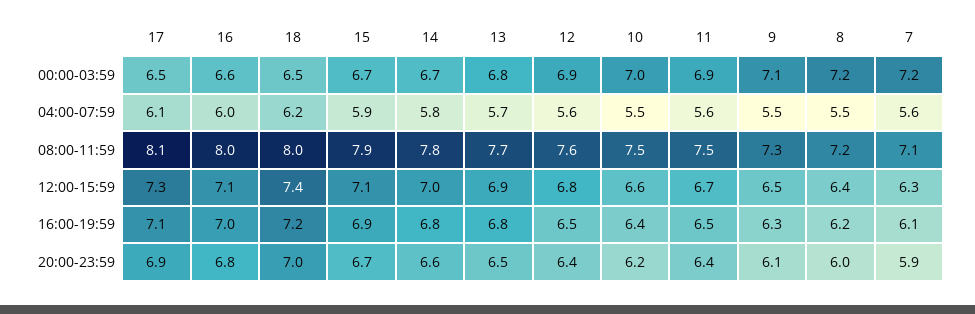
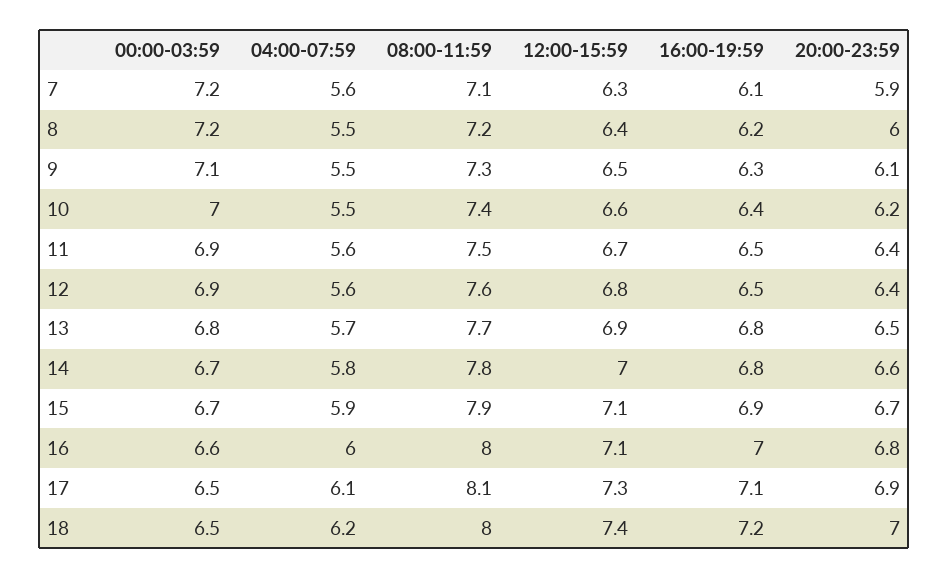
10, 08:00-11:59: 7.5 -> 7.4

